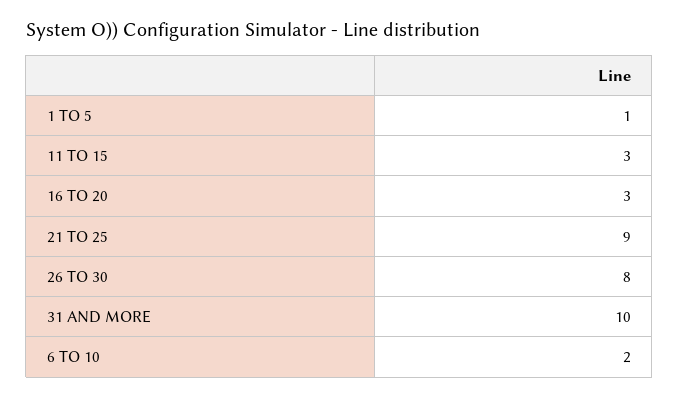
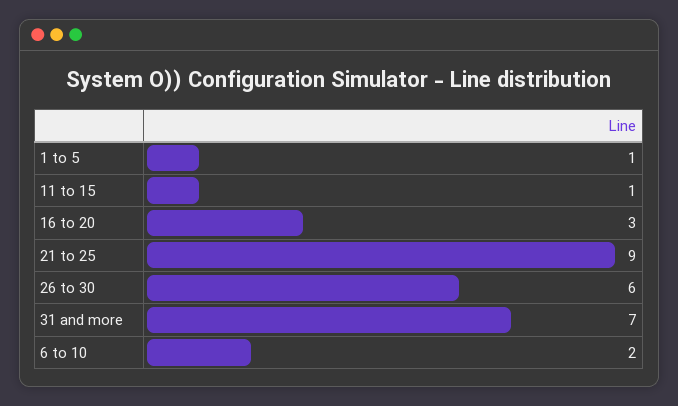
11 TO 15: 3 -> 1
26 TO 30: 8 -> 6
31 AND MORE: 10 -> 7

